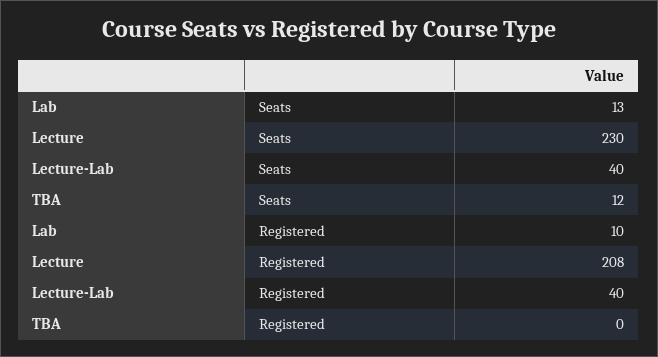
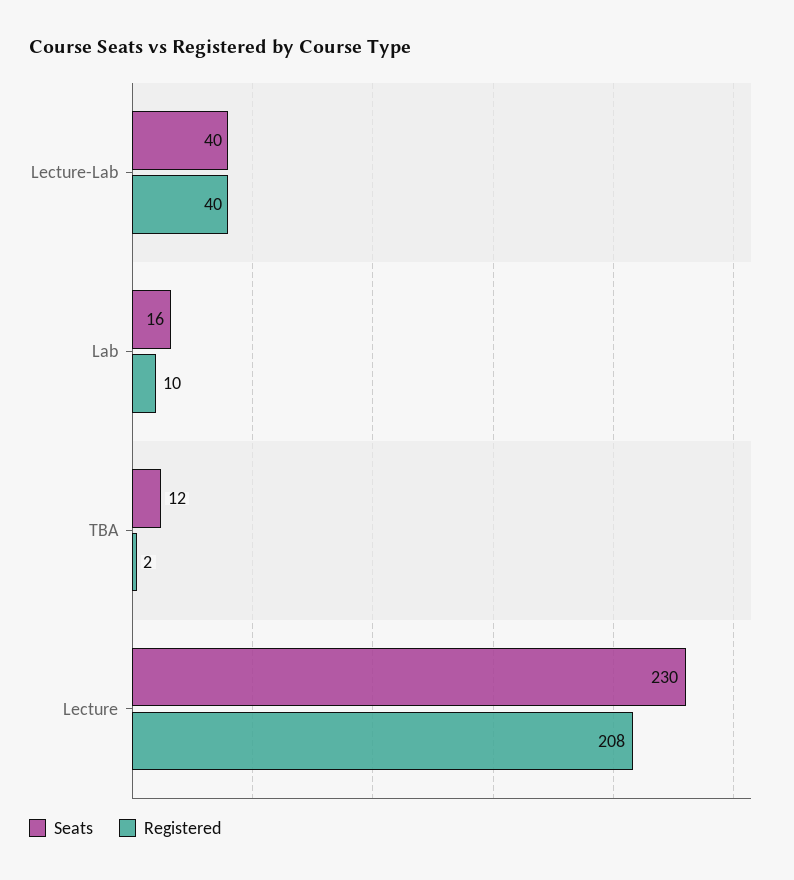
Seats, Lab: 13 -> 16
Registered, TBA: 0 -> 2

